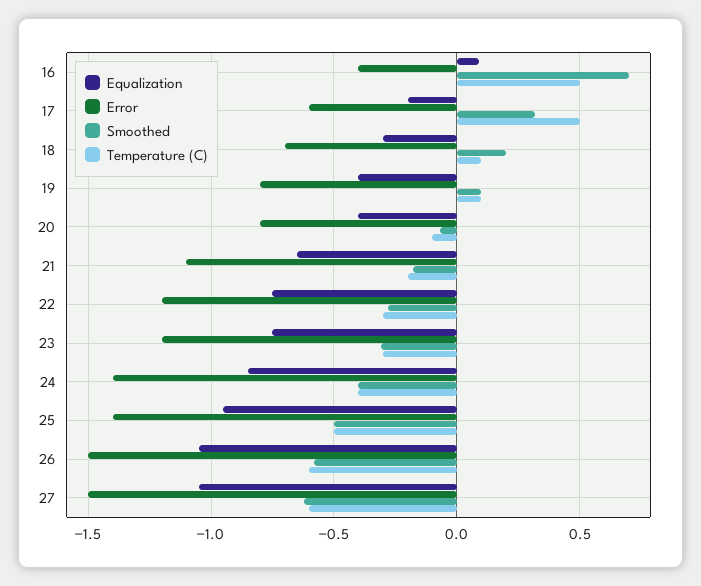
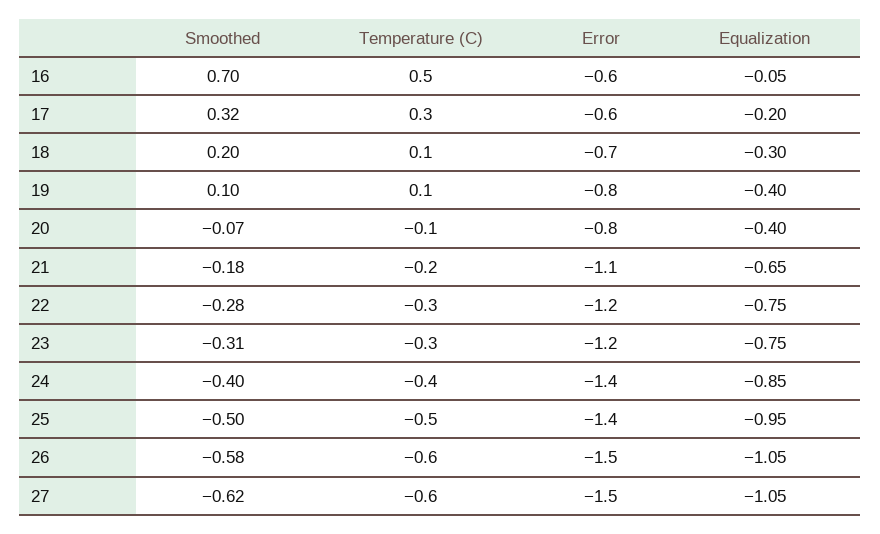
Equalization, 16: 0.1 -> -0.05
Error, 16: -0.4 -> -0.6
Temperature (C), 17: 0.5 -> 0.3

